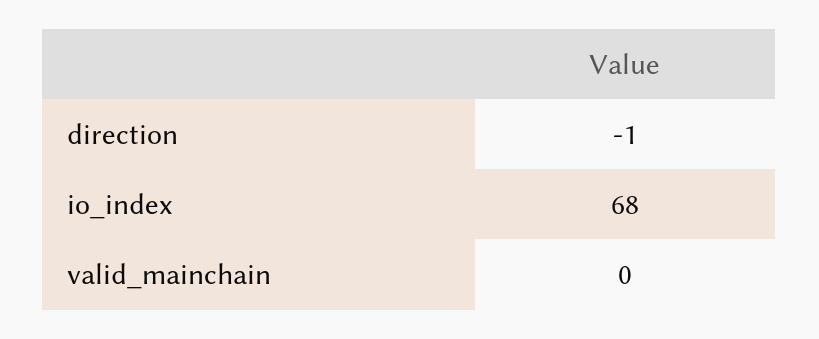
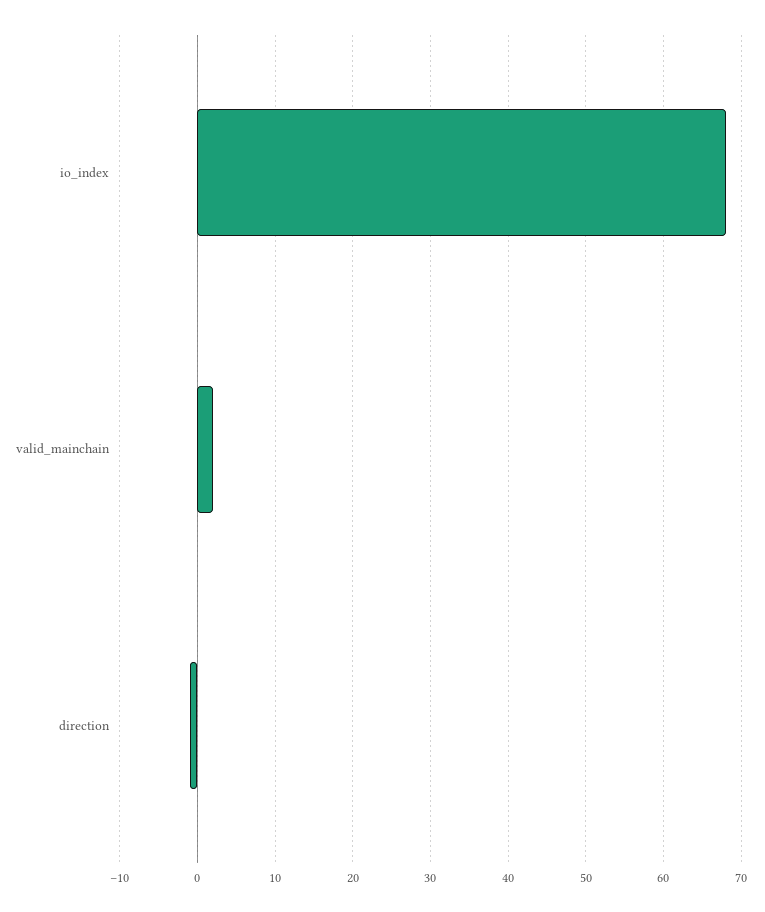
valid_mainchain: 0 -> 2

